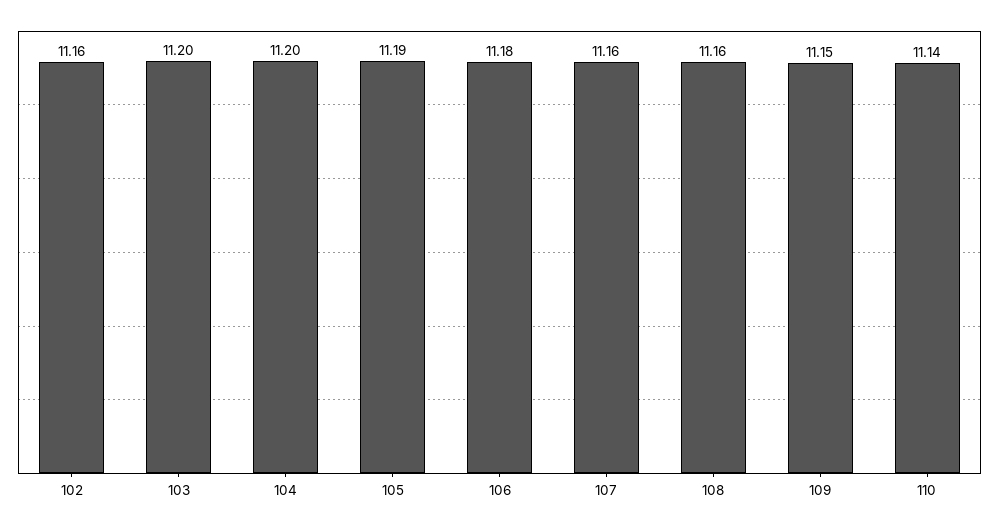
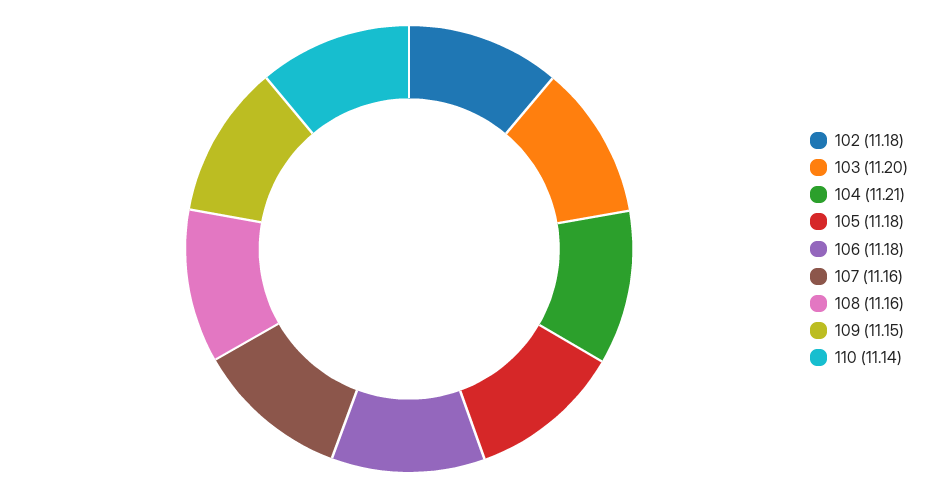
102: 11.16 -> 11.18
104: 11.2 -> 11.21
105: 11.19 -> 11.18

